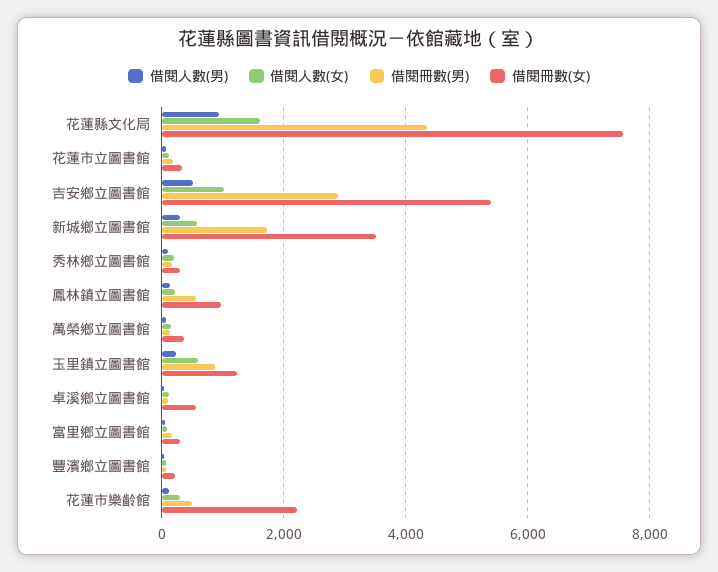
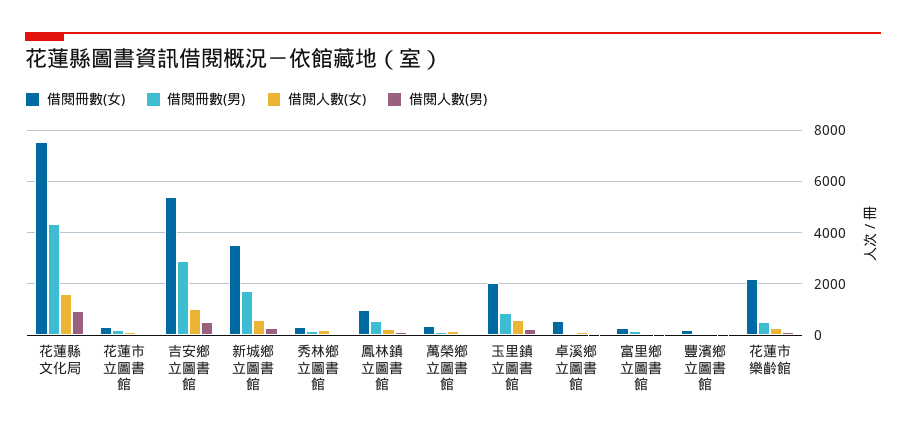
借閱冊數(女), 玉里鎮立圖書館: 1200 -> 2000

